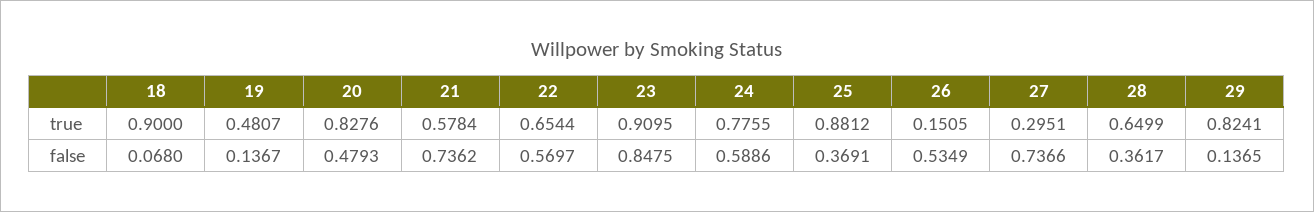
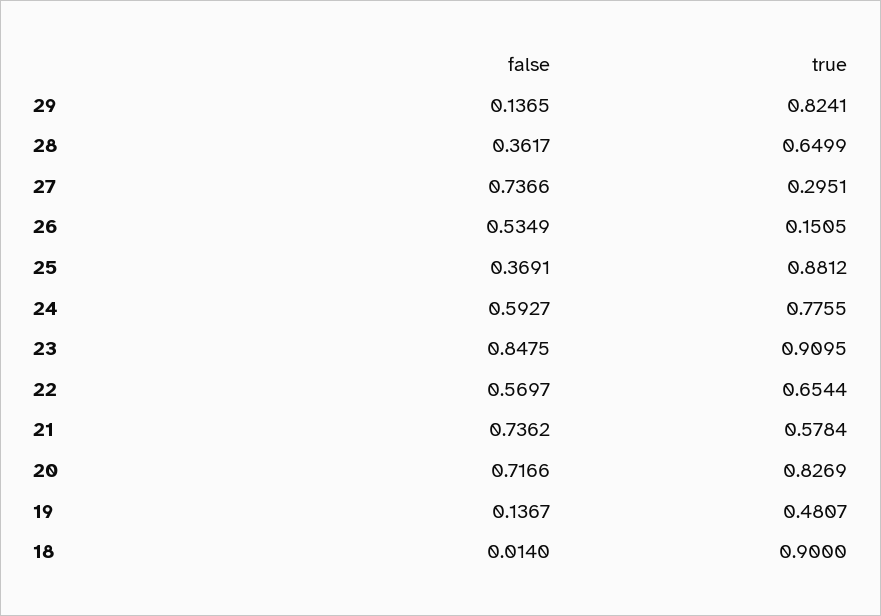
20, true: 0.8276 -> 0.8269
18, false: 0.068 -> 0.014
20, false: 0.4793 -> 0.7166
24, false: 0.5886 -> 0.5927

